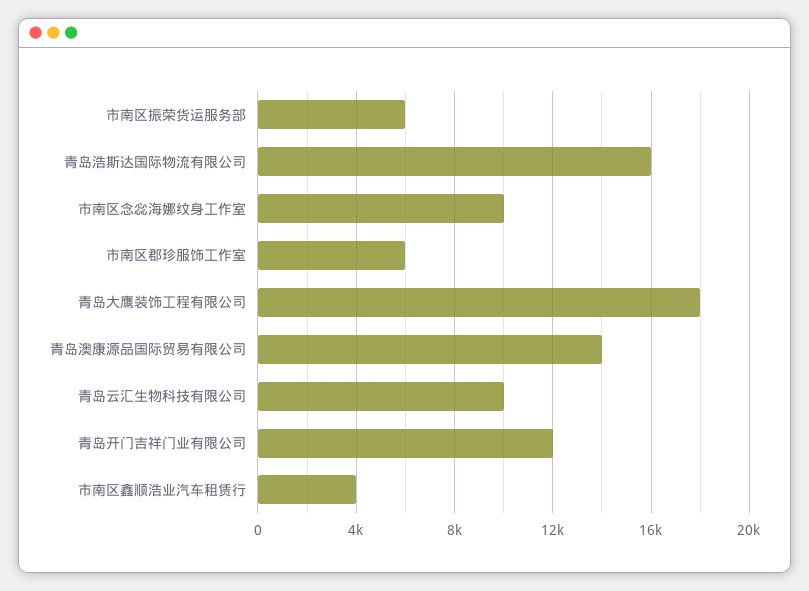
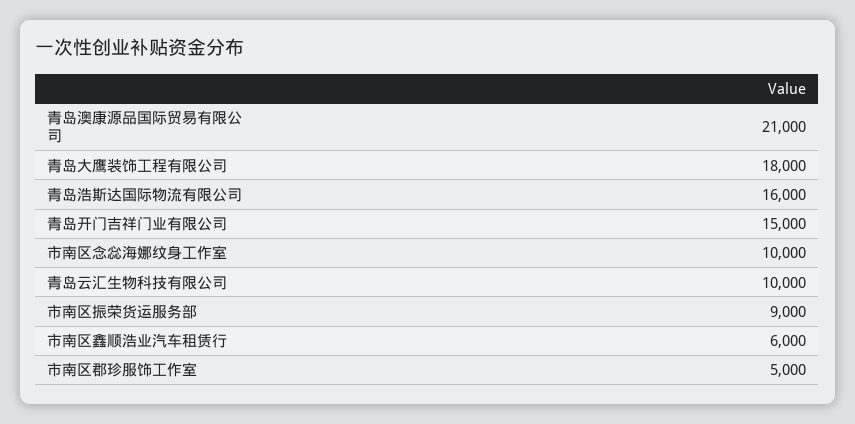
市南区振荣货运服务部: 6000 -> 9000
市南区郡珍服饰工作室: 6000 -> 5000
青岛澳康源品国际贸易有限公司: 14000 -> 21000
青岛开门吉祥门业有限公司: 12000 -> 15000
市南区鑫顺浩业汽车租赁行: 4000 -> 6000

